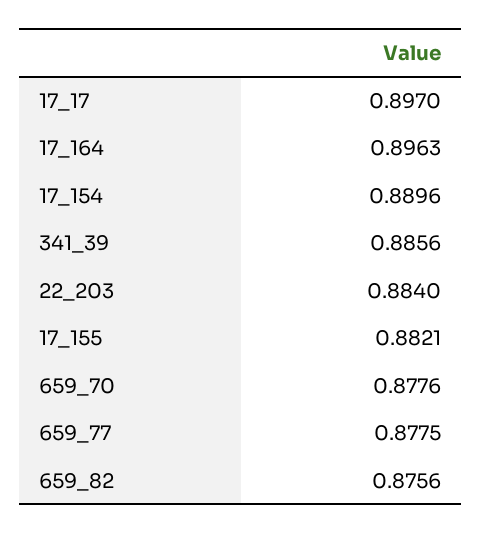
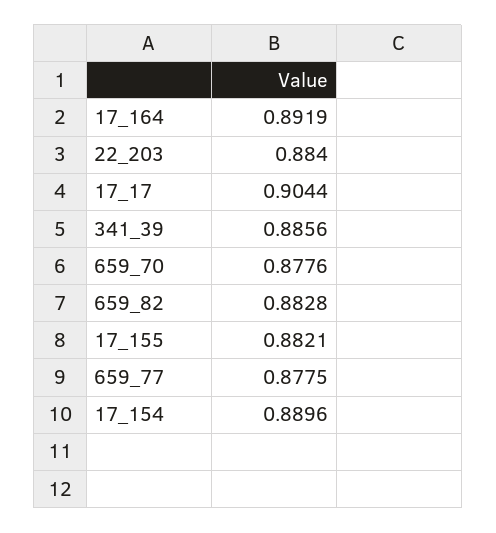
17_17: 0.897 -> 0.9044
17_164: 0.8963 -> 0.8919
659_82: 0.8756 -> 0.8828

